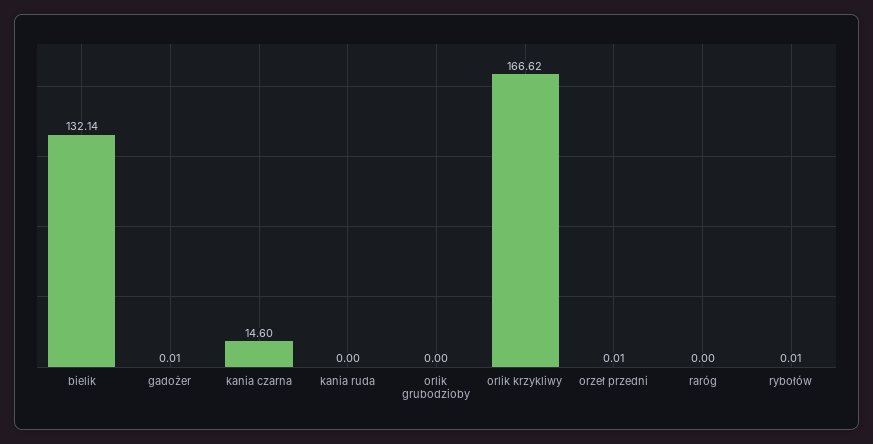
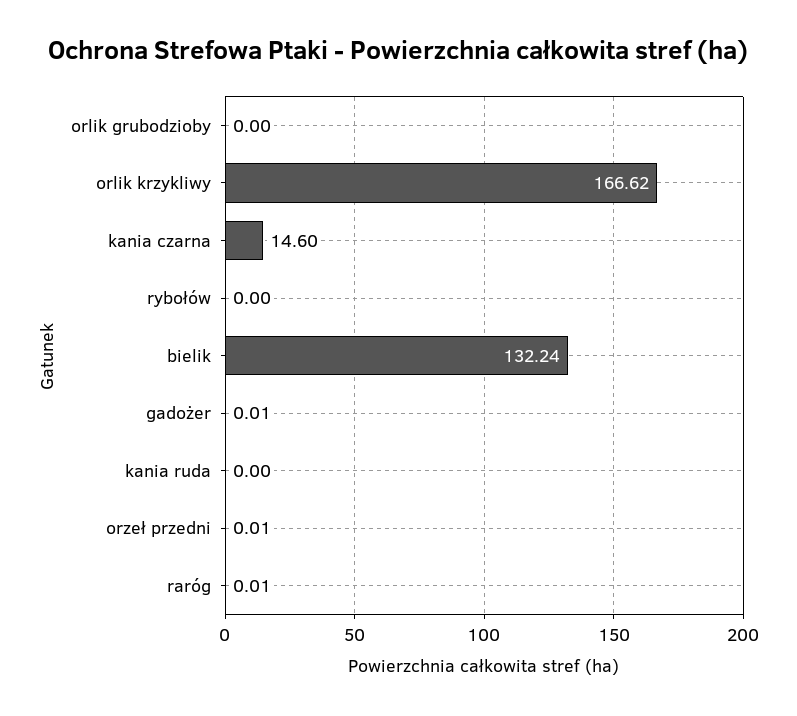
bielik: 132.14 -> 132.24
raróg: 0 -> 0.01
rybołów: 0.01 -> 0

